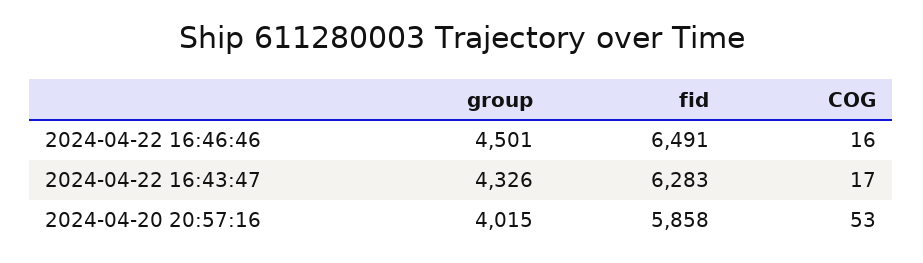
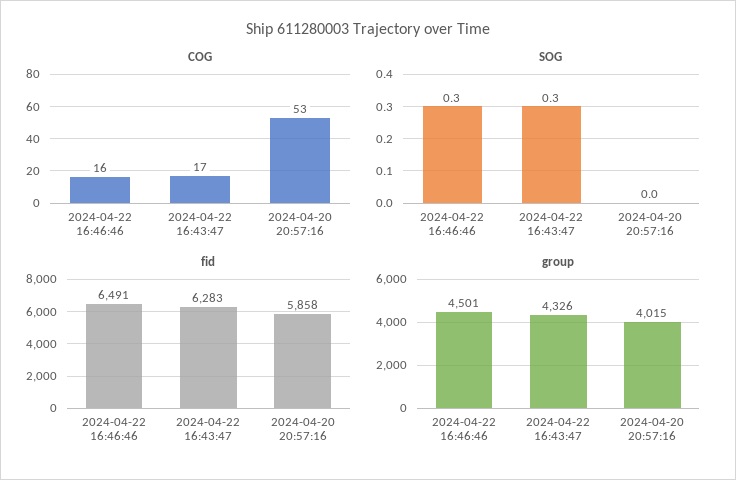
SOG, 2024-04-22 16:46:46: none -> 0.3
SOG, 2024-04-22 16:43:47: none -> 0.3
SOG, 2024-04-20 20:57:16: none -> 0

